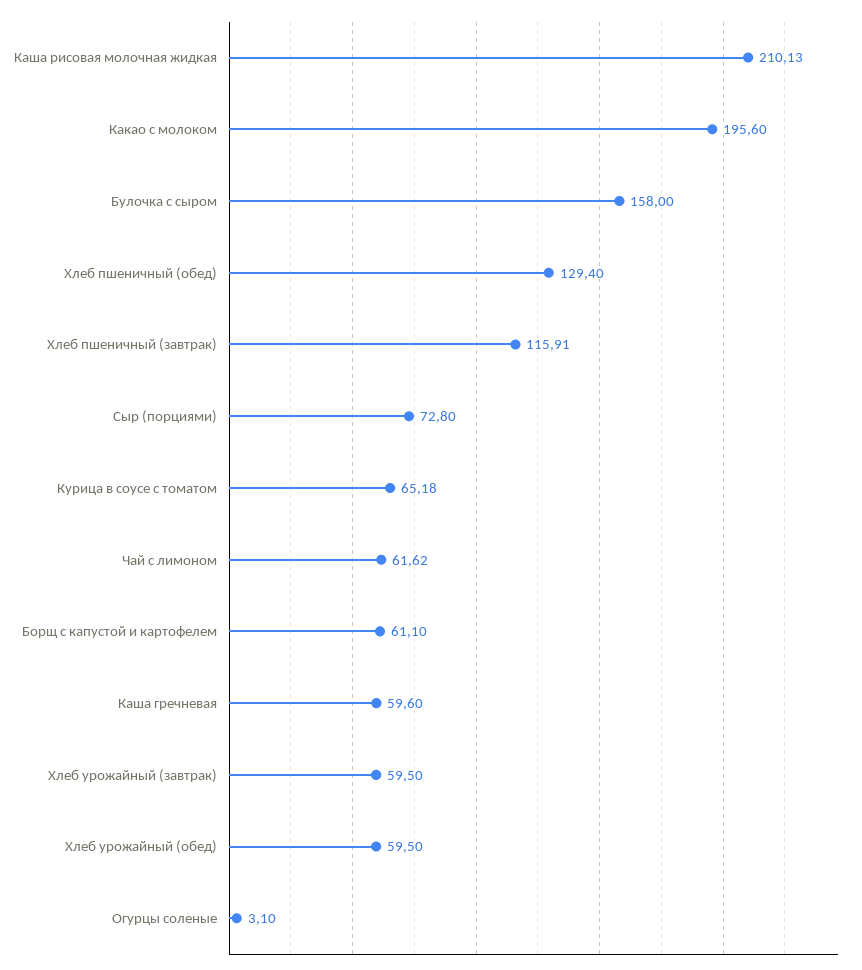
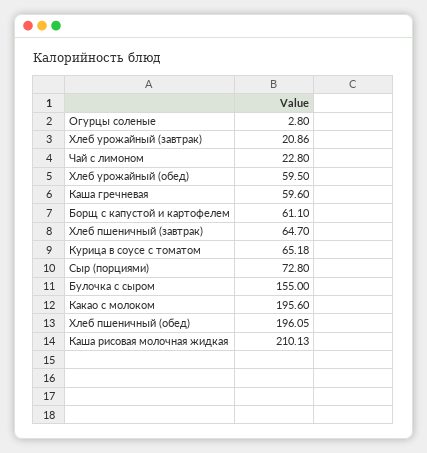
Булочка с сыром: 158 -> 155
Хлеб пшеничный (обед): 129.4 -> 196.05
Хлеб пшеничный (завтрак): 115.91 -> 64.7
Чай с лимоном: 61.62 -> 22.8
Хлеб урожайный (завтрак): 59.5 -> 20.86
Огурцы соленые: 3.1 -> 2.8

